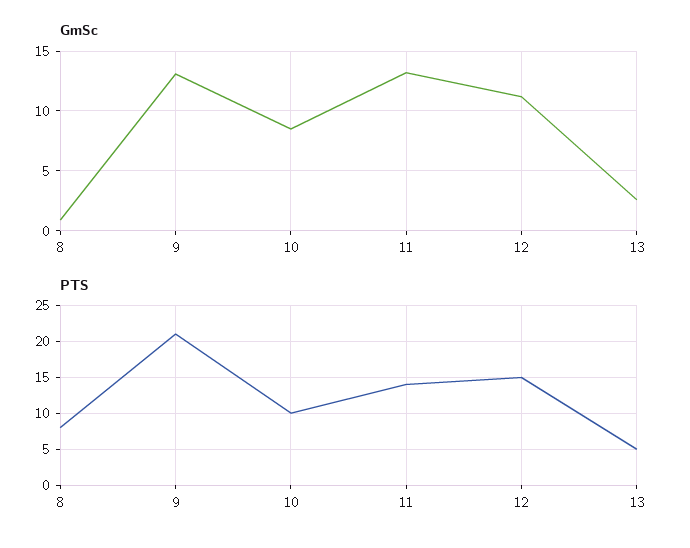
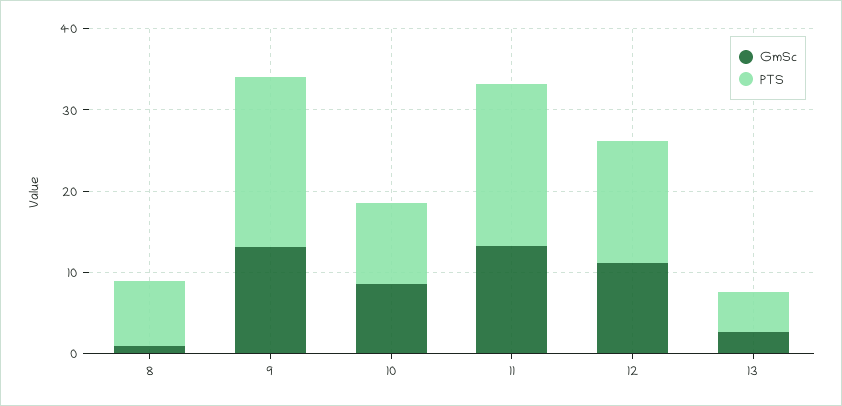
PTS, 11: 14 -> 20

